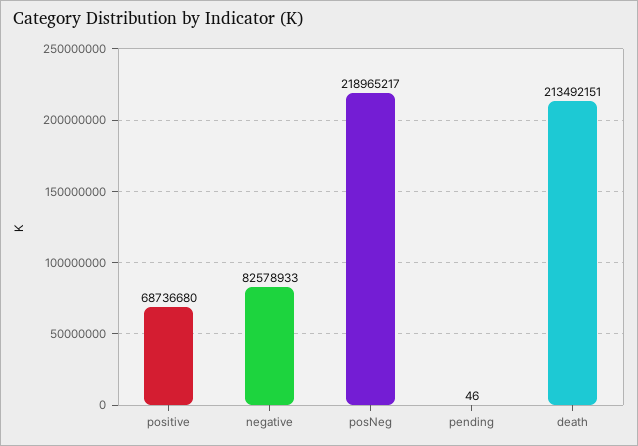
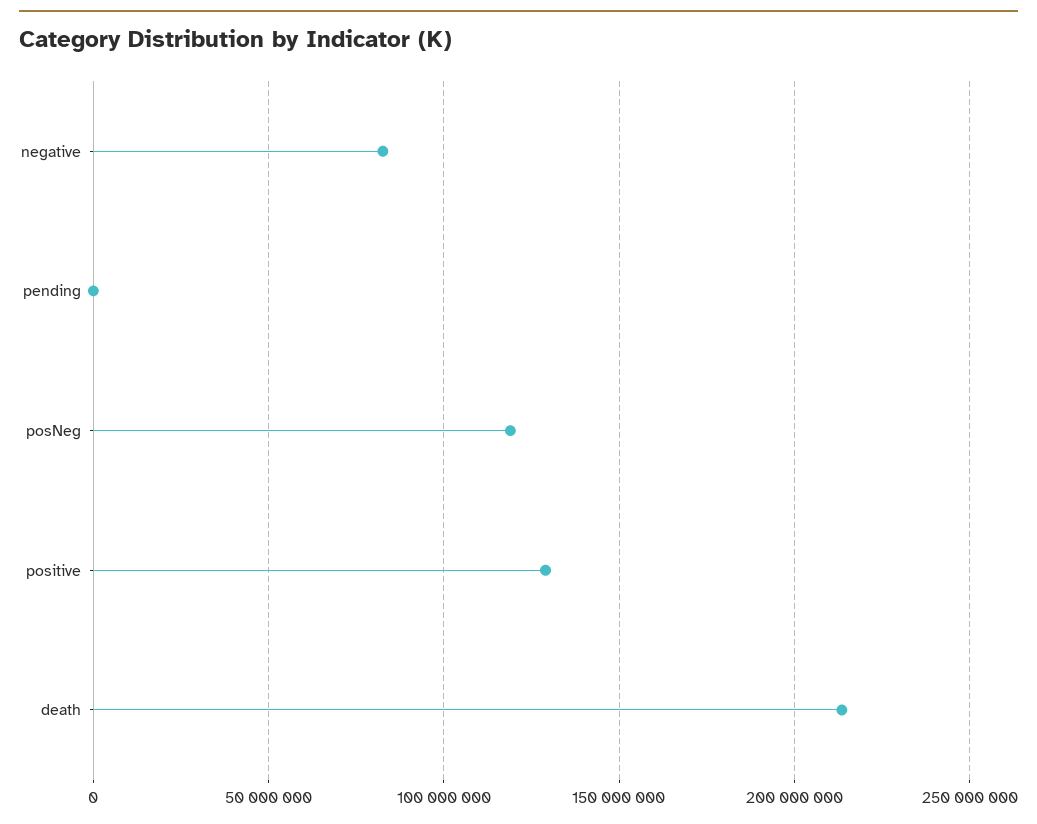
positive: 68736680 -> 130000000
posNeg: 218965217 -> 120000000

